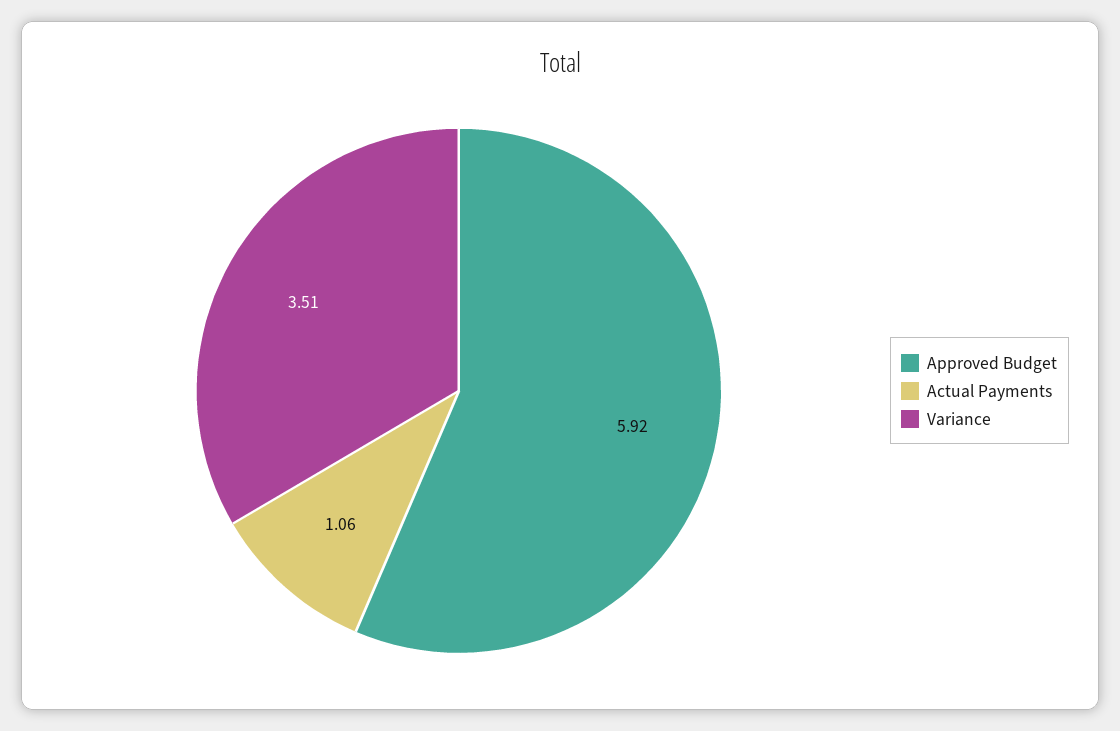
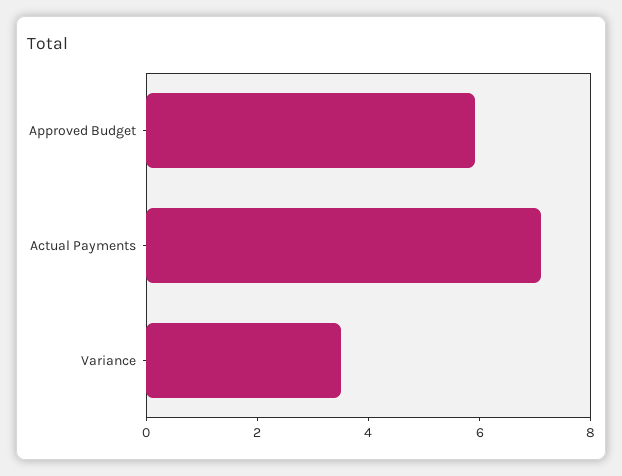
Actual Payments: 1.06 -> 7

